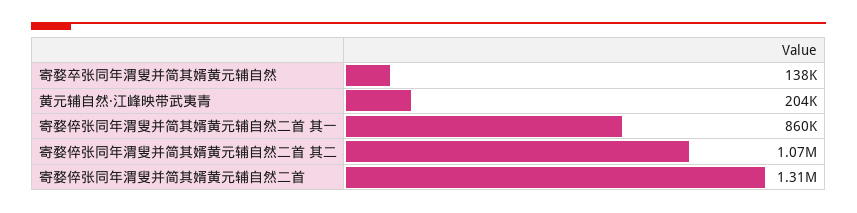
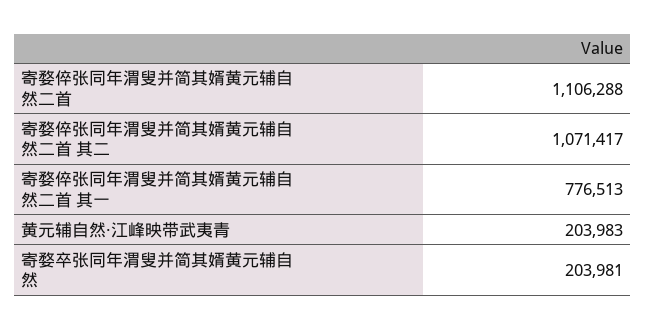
寄婺卒张同年渭叟并简其婿黄元辅自然: 138000 -> 203981
寄婺倅张同年渭叟并简其婿黄元辅自然二首 其一: 860000 -> 776513
寄婺倅张同年渭叟并简其婿黄元辅自然二首: 1310000 -> 1106288

